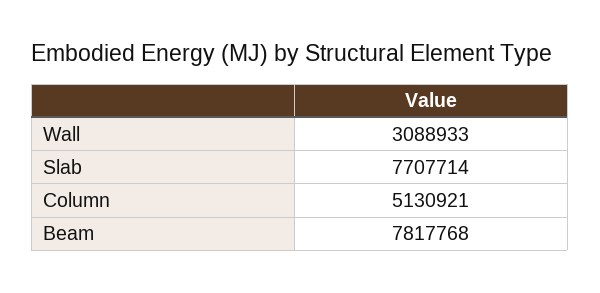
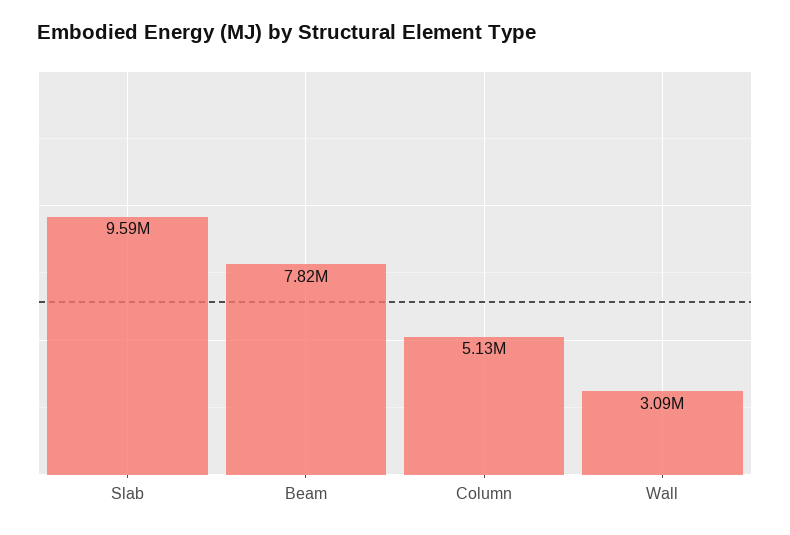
Slab: 7707714 -> 9590000

